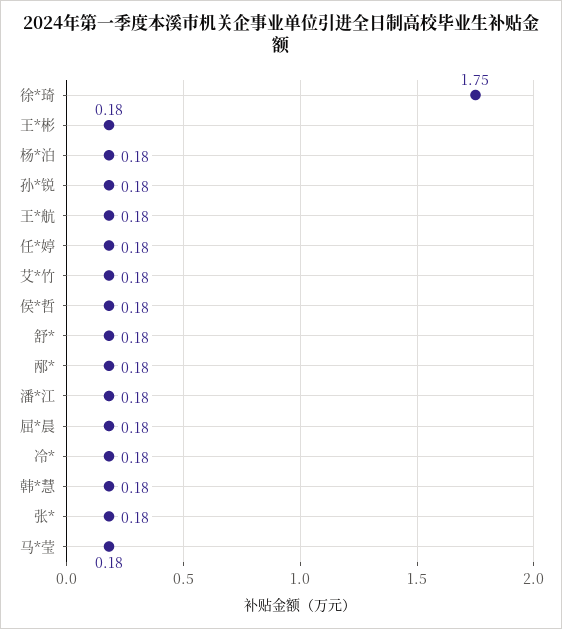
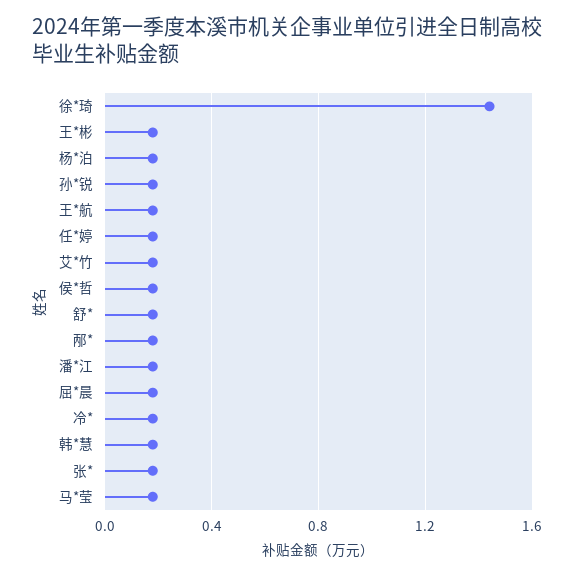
徐*琦: 1.75 -> 1.45

